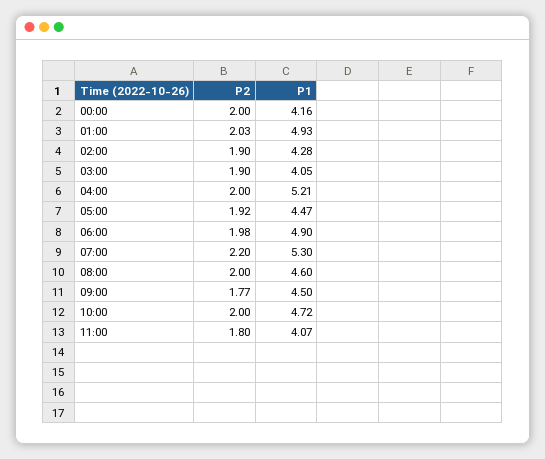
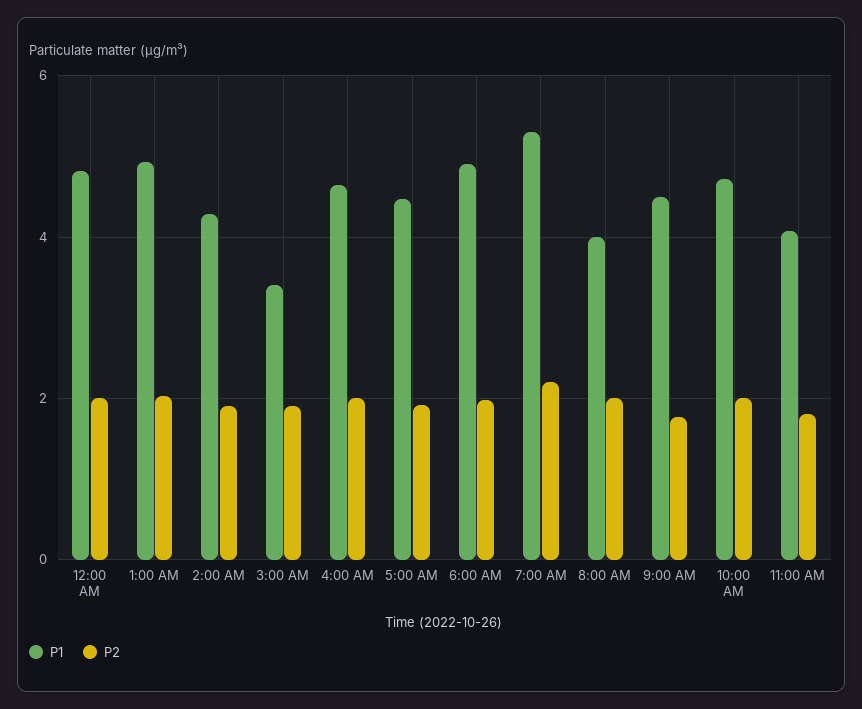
P1, 00:00: 4.16 -> 4.8
P1, 03:00: 4.05 -> 3.4
P1, 04:00: 5.21 -> 4.6
P1, 08:00: 4.6 -> 4

